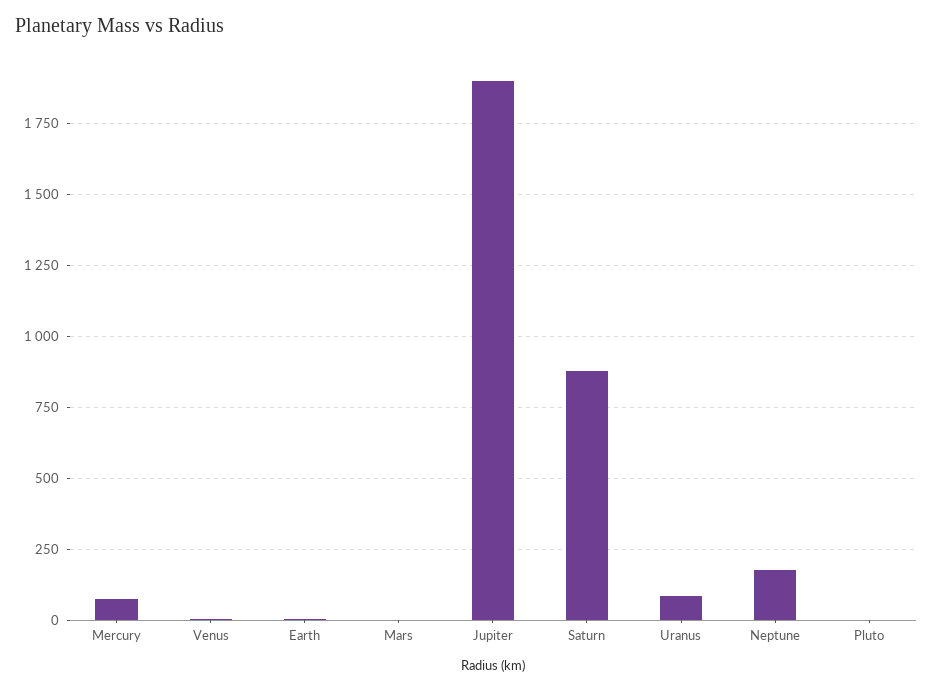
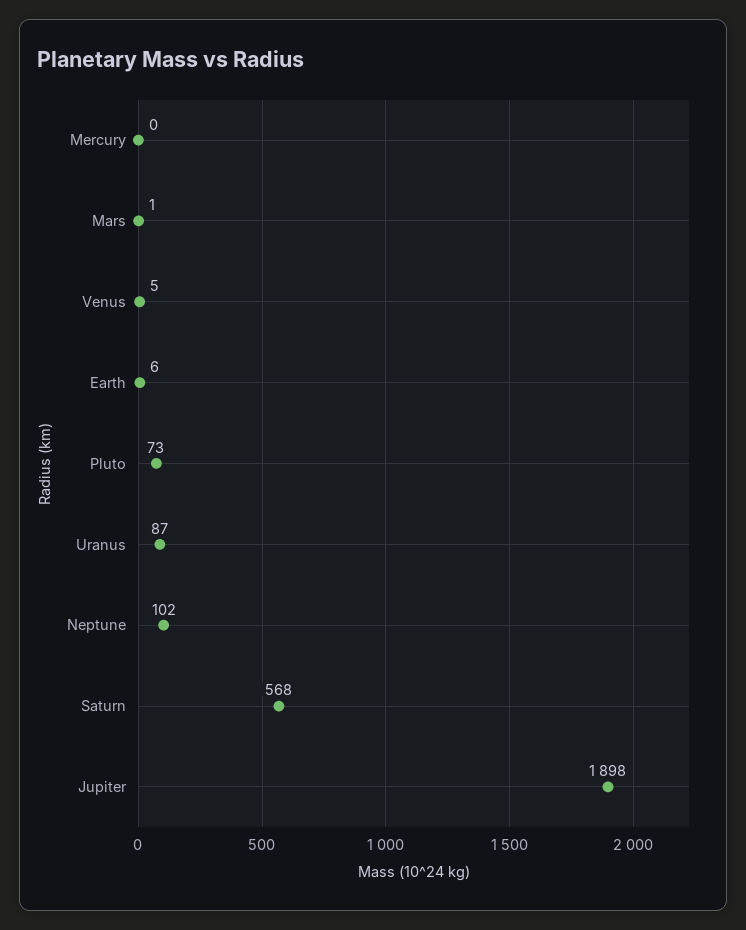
Mercury: 75 -> 0
Saturn: 875 -> 568
Neptune: 175 -> 102
Pluto: 0 -> 73

